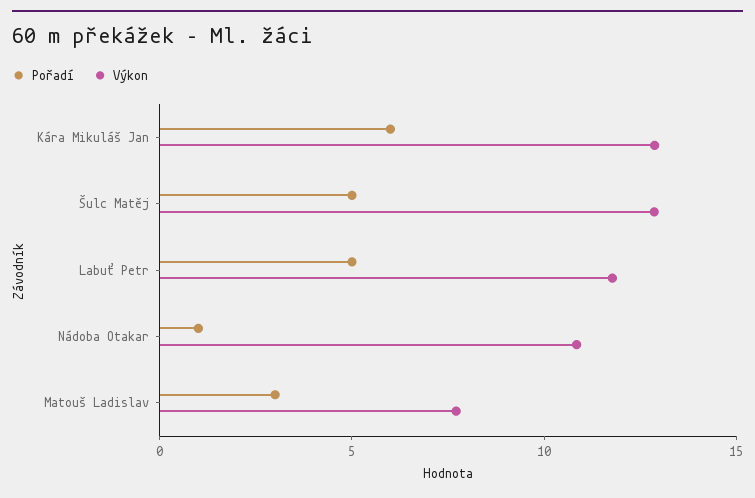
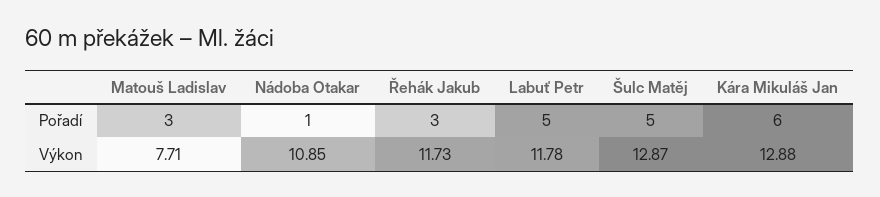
Pořadí, Řehák Jakub: none -> 3
Výkon, Řehák Jakub: none -> 11.73

